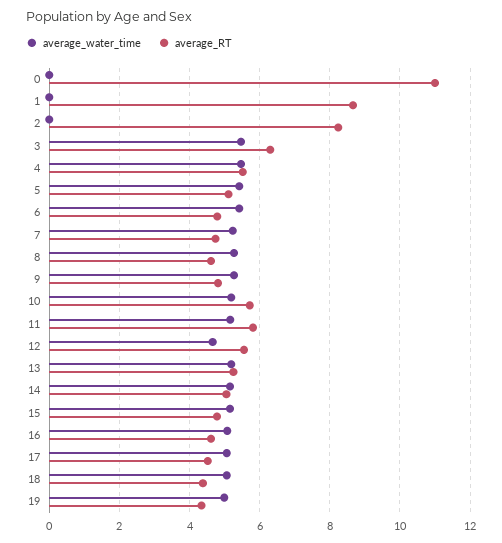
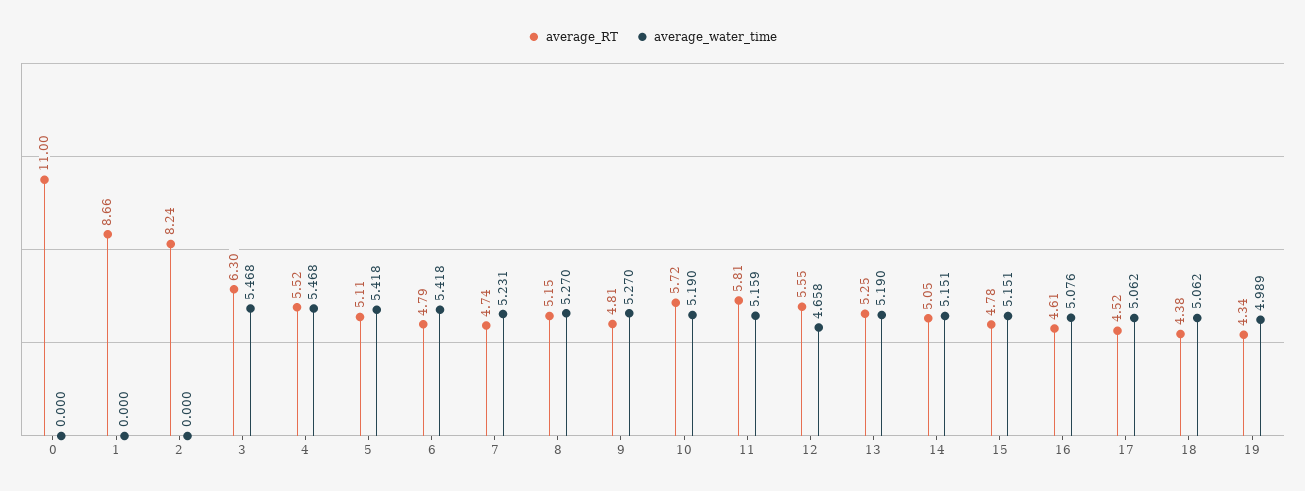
average_RT, 8: 4.6 -> 5.15

